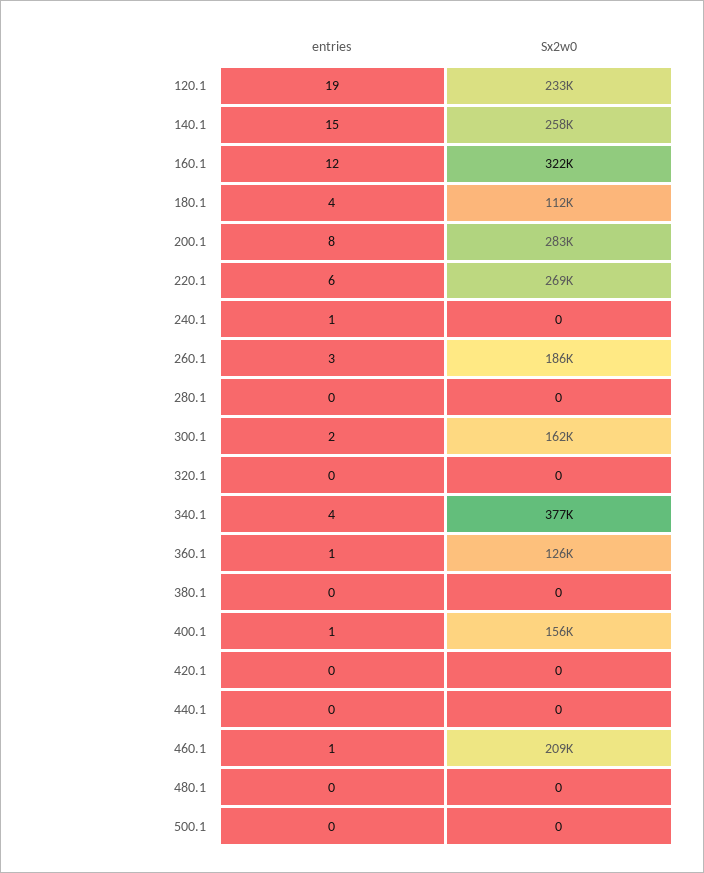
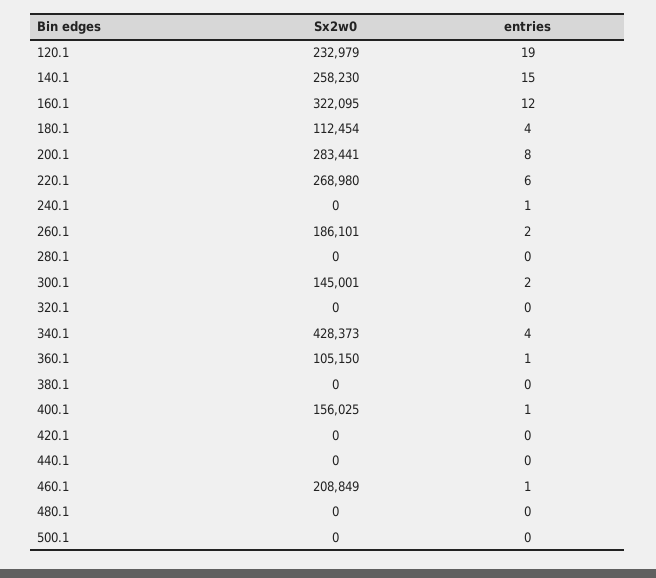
entries, 260.1: 3 -> 2
Sx2w0, 300.1: 162000 -> 145001
Sx2w0, 340.1: 377000 -> 428373
Sx2w0, 360.1: 126000 -> 105150

